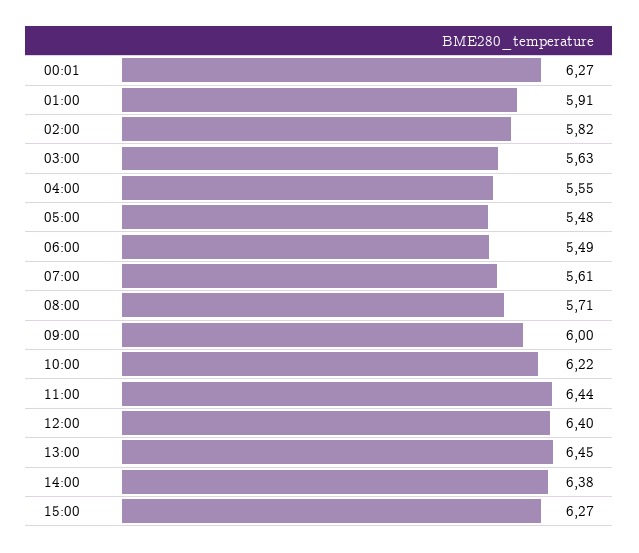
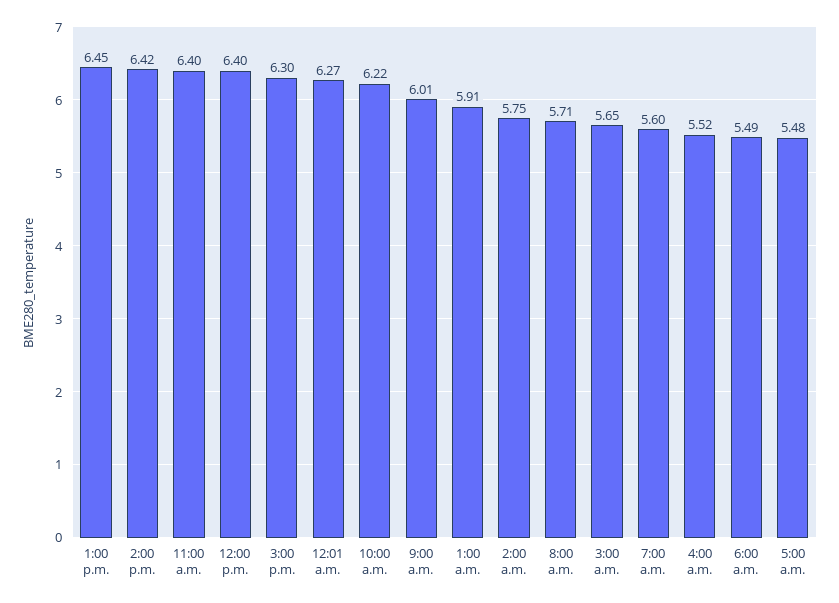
02:00: 5.82 -> 5.75
03:00: 5.63 -> 5.65
04:00: 5.55 -> 5.52
07:00: 5.61 -> 5.6
09:00: 6 -> 6.01
11:00: 6.44 -> 6.4
14:00: 6.38 -> 6.42
15:00: 6.27 -> 6.3

